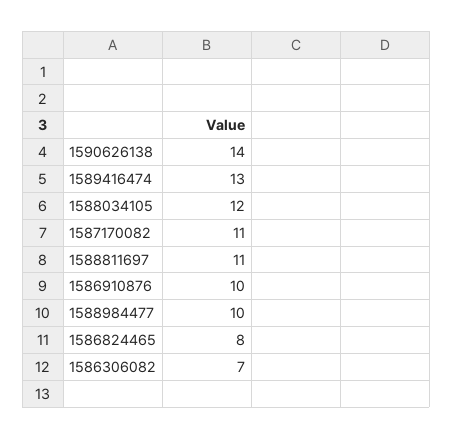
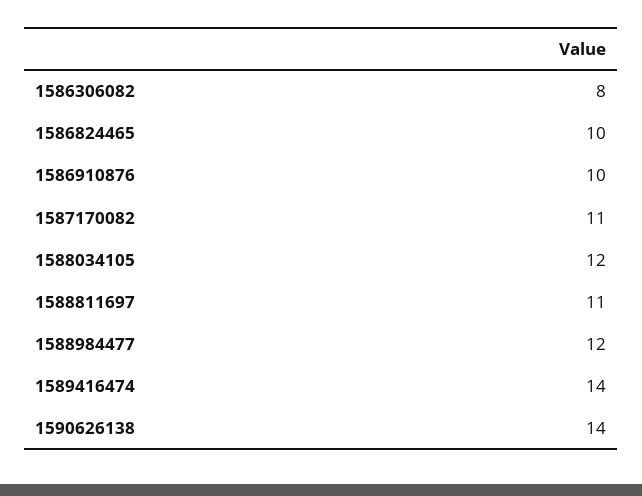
1589416474: 13 -> 14
1588984477: 10 -> 12
1586824465: 8 -> 10
1586306082: 7 -> 8

